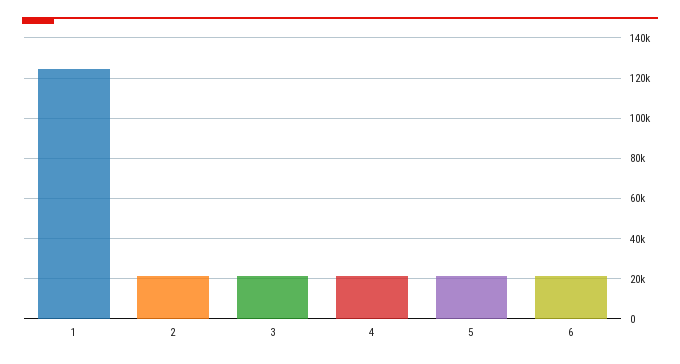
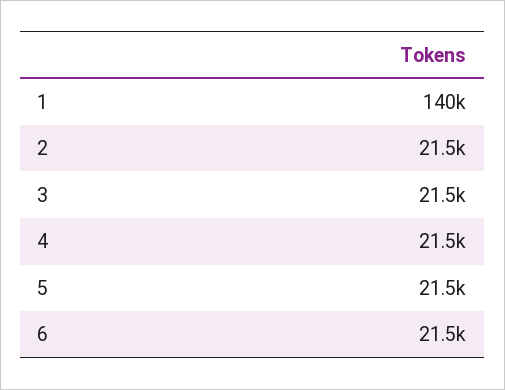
1: 125000 -> 140000

